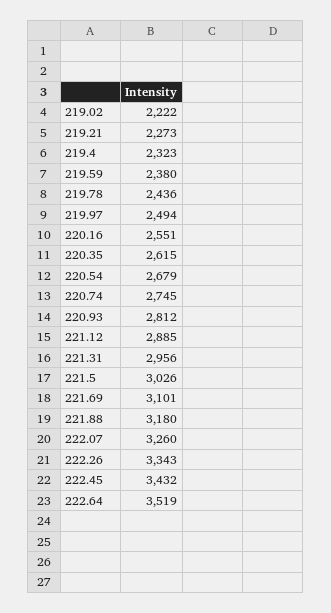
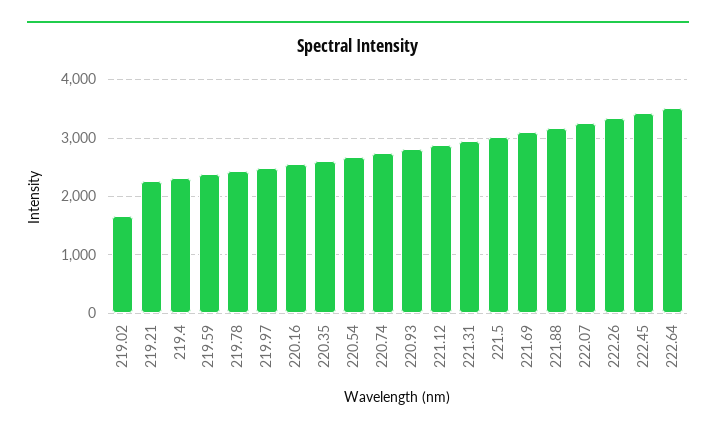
219.02: 2222 -> 1600

